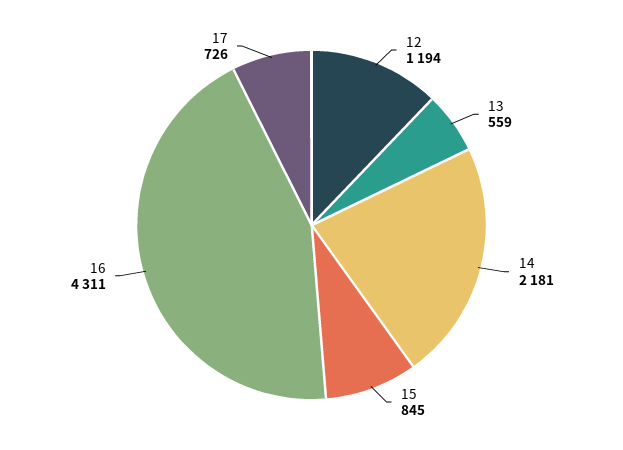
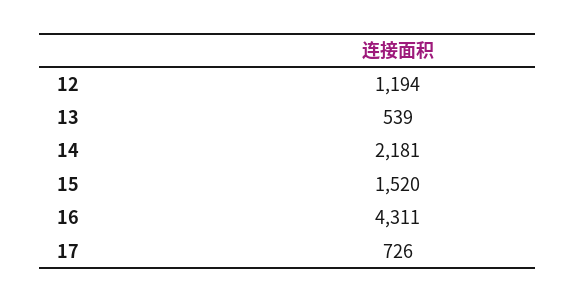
13: 559 -> 539
15: 845 -> 1520

